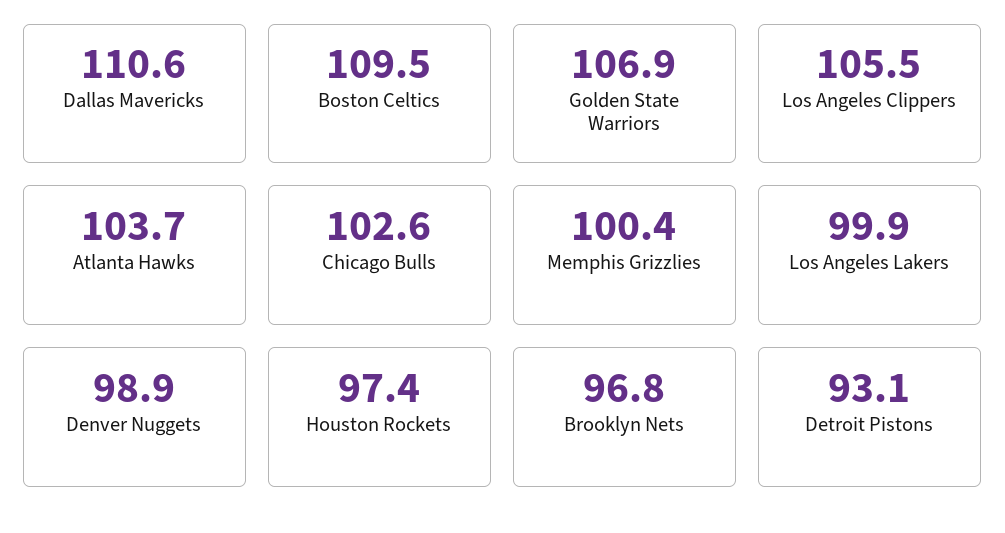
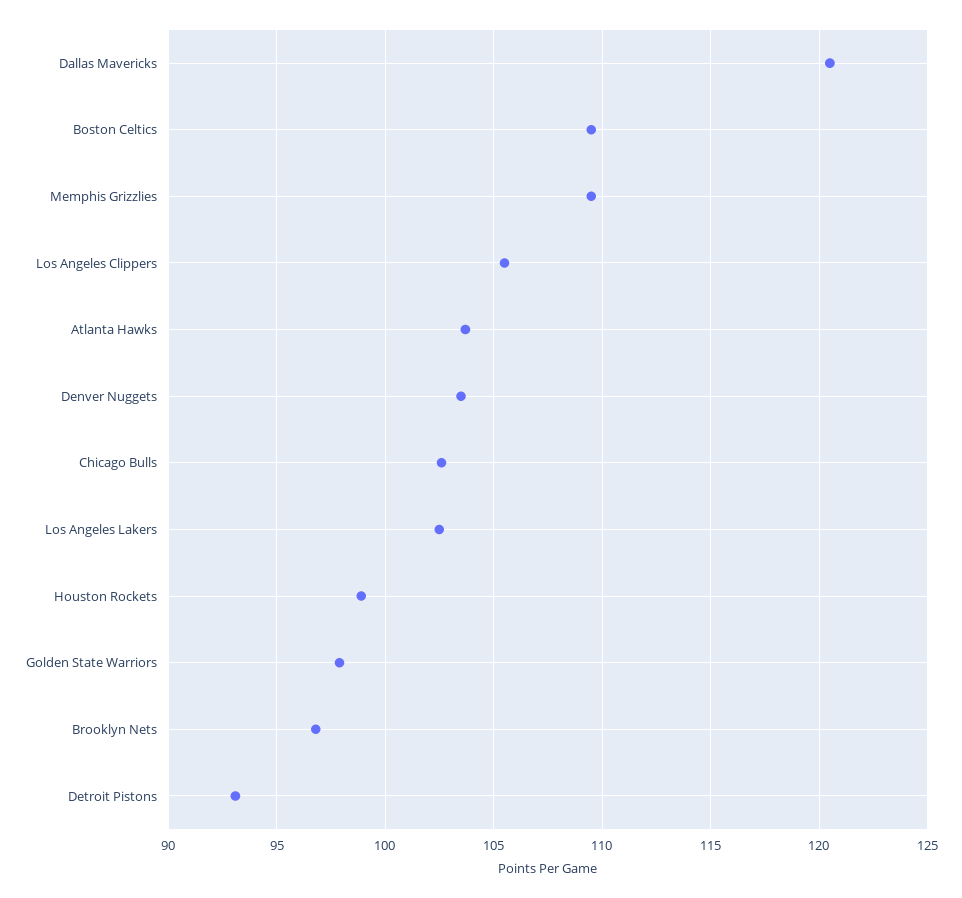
Dallas Mavericks: 110.6 -> 120.5
Golden State Warriors: 106.9 -> 98
Memphis Grizzlies: 100.4 -> 109.5
Los Angeles Lakers: 99.9 -> 102.5
Denver Nuggets: 98.9 -> 103.5
Houston Rockets: 97.4 -> 99

